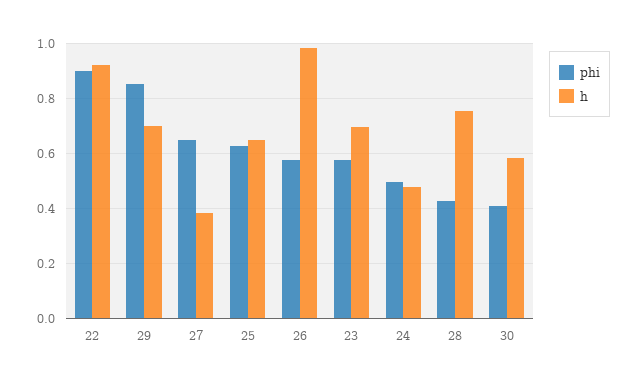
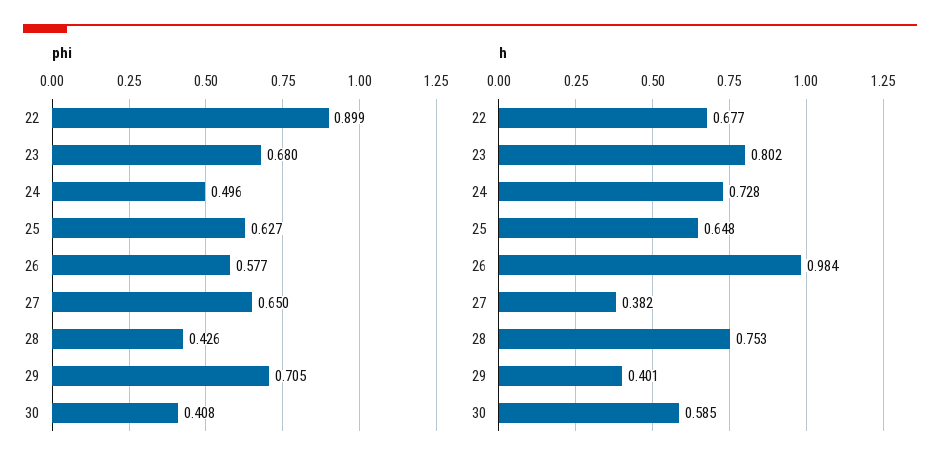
h, 22: 0.925 -> 0.677
phi, 29: 0.85 -> 0.705
h, 29: 0.7 -> 0.401
phi, 23: 0.575 -> 0.68
h, 23: 0.7 -> 0.802
h, 24: 0.475 -> 0.728

